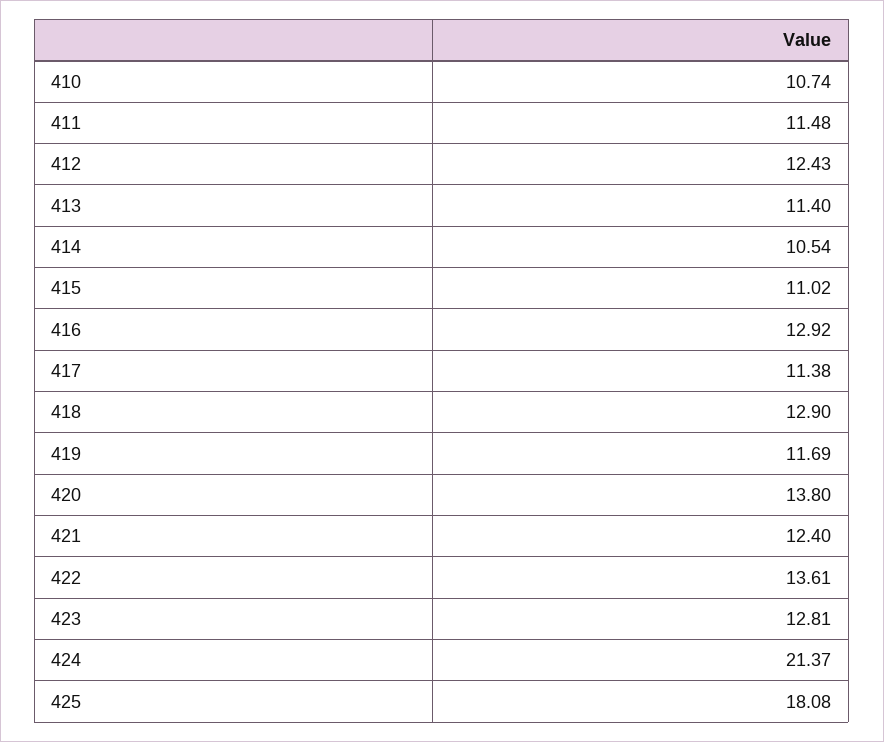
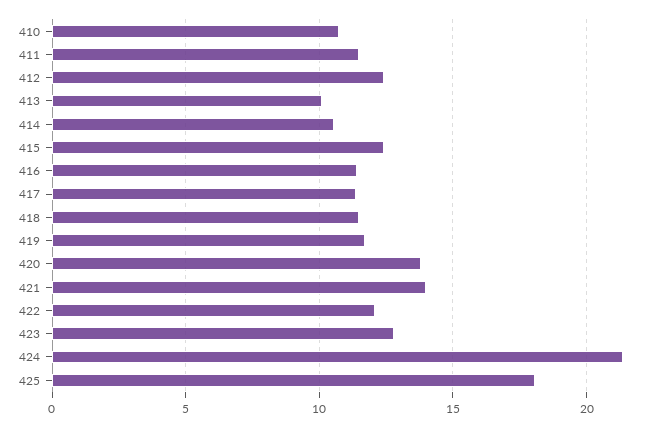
413: 11.4 -> 10
415: 11.02 -> 12.5
416: 12.92 -> 11.5
418: 12.9 -> 11.5
421: 12.4 -> 14
422: 13.61 -> 12

